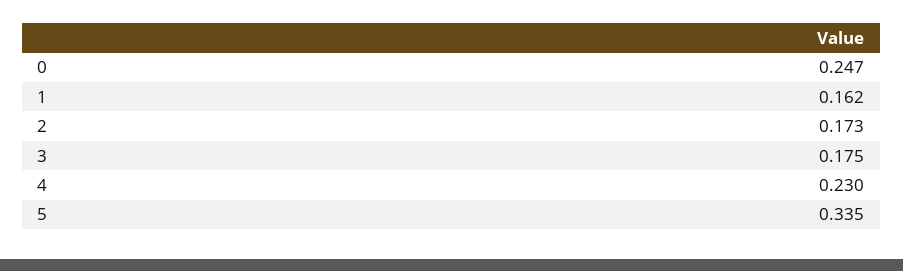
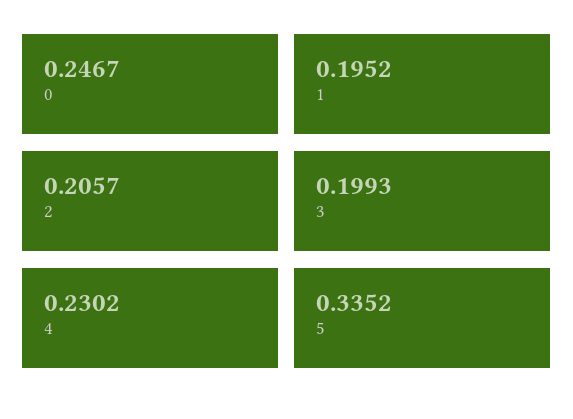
1: 0.162 -> 0.1952
2: 0.173 -> 0.2057
3: 0.175 -> 0.1993

